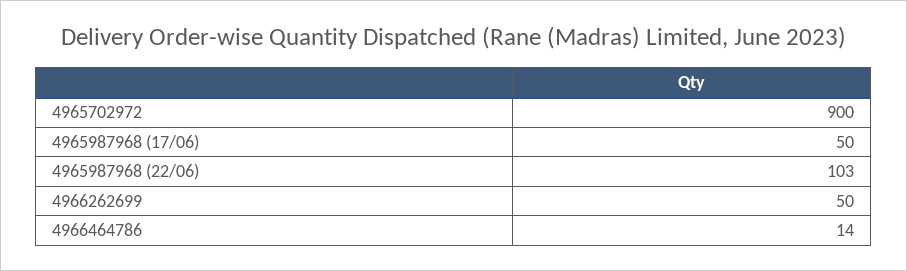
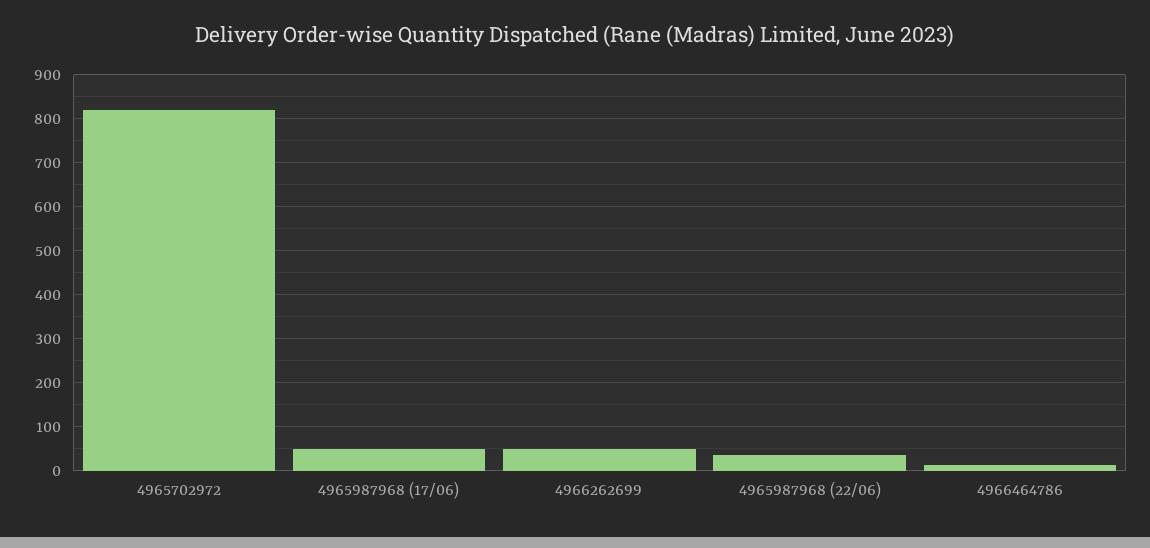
4965702972: 900 -> 820
4965987968 (22/06): 103 -> 40

